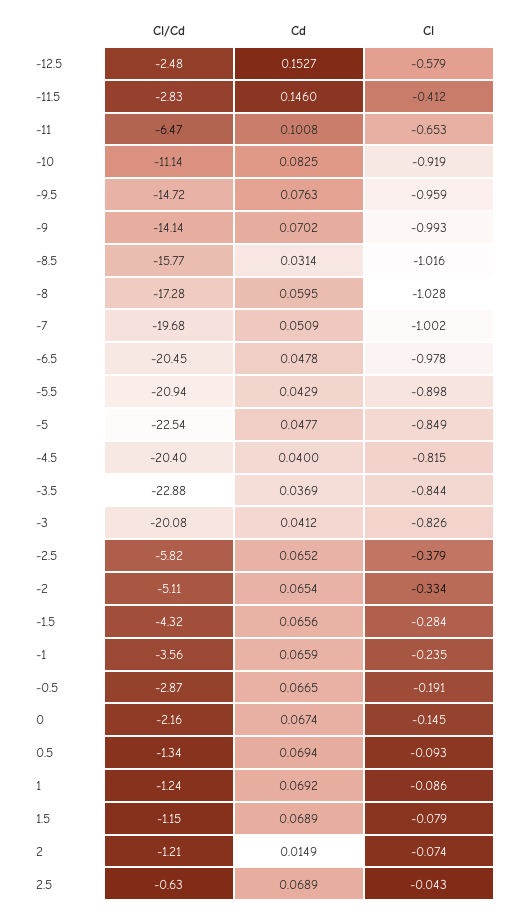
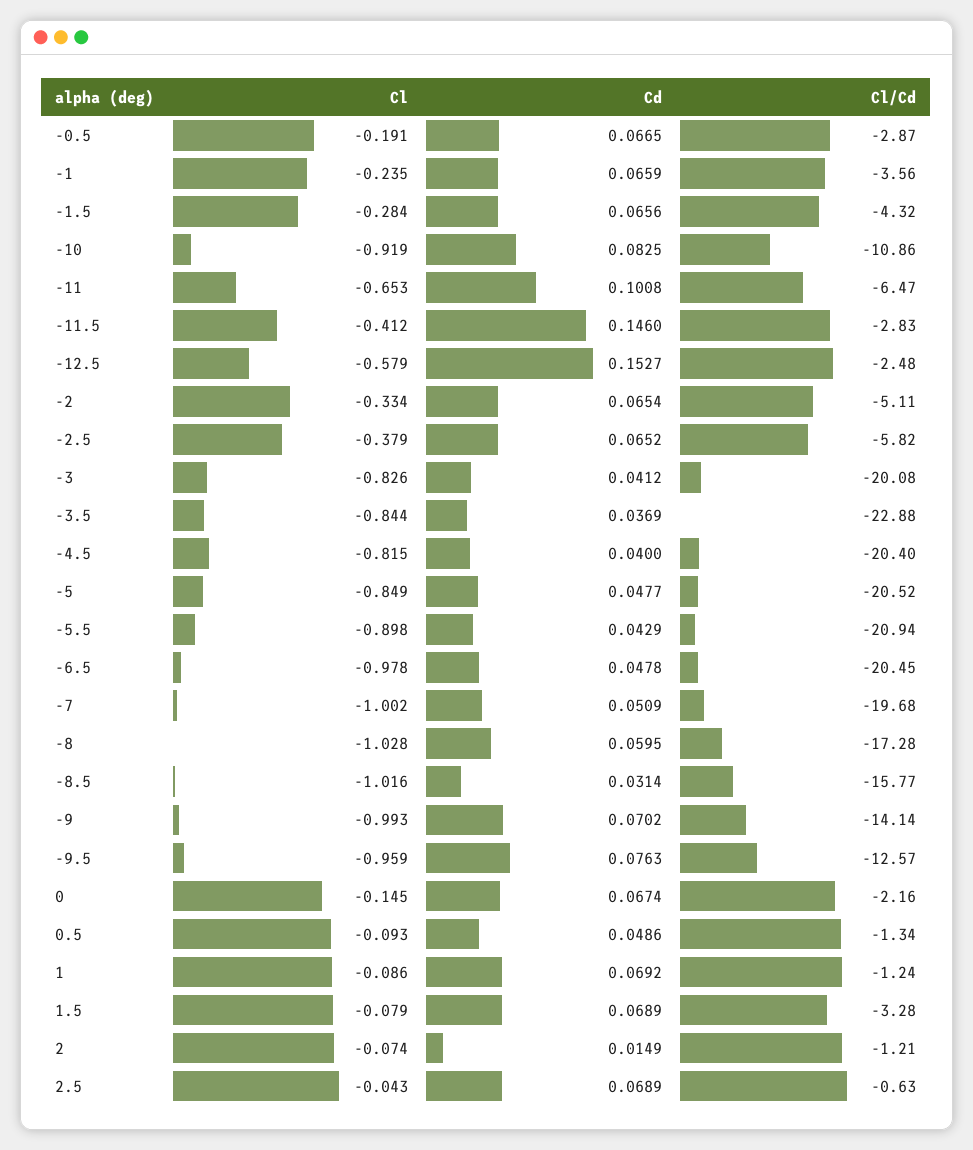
Cl/Cd, -10: -11.14 -> -10.86
Cl/Cd, -9.5: -14.72 -> -12.57
Cl/Cd, -5: -22.54 -> -20.52
Cd, 0.5: 0.0694 -> 0.0486
Cl/Cd, 1.5: -1.15 -> -3.28

